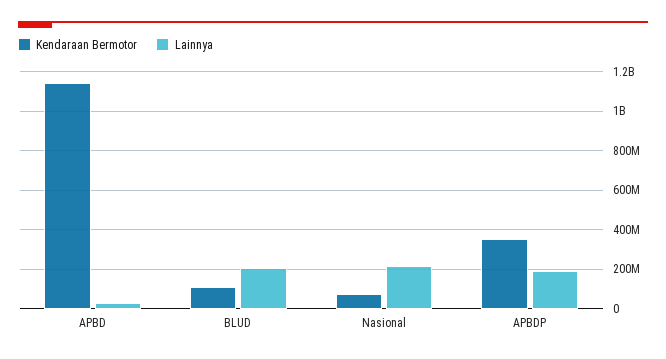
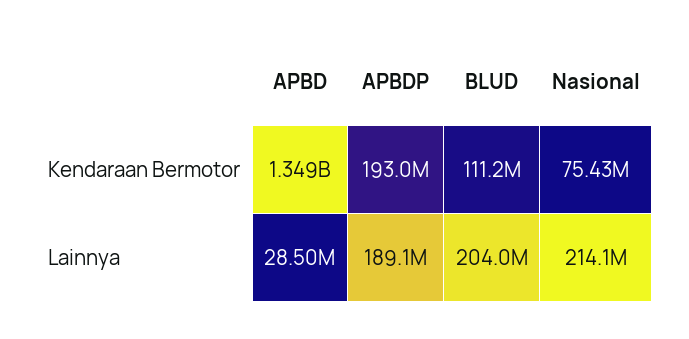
Kendaraan Bermotor, APBD: 1150000000 -> 1349000000
Kendaraan Bermotor, APBDP: 350000000 -> 193000000

